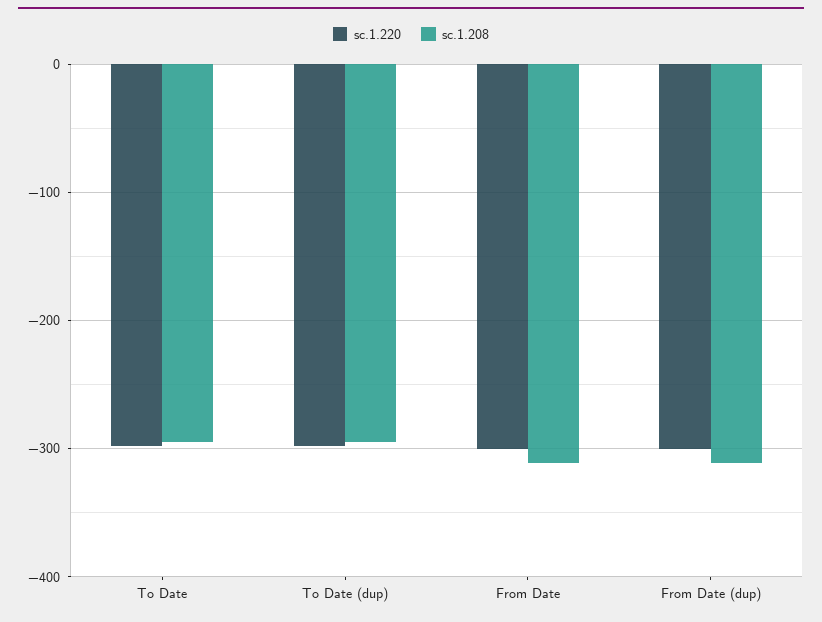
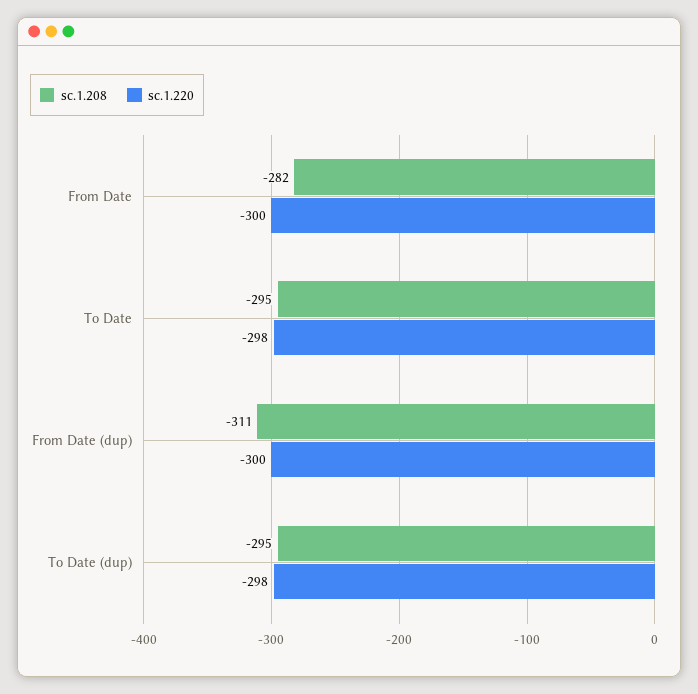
sc.1.208, From Date: -310 -> -282

